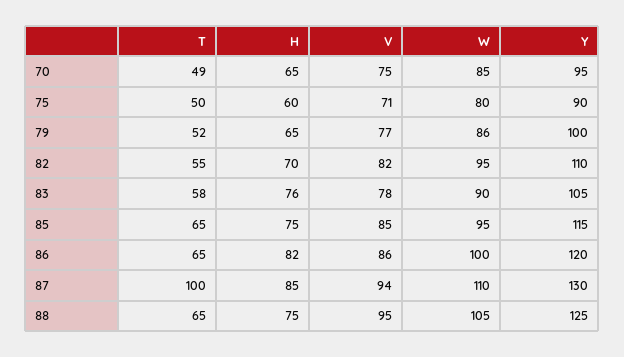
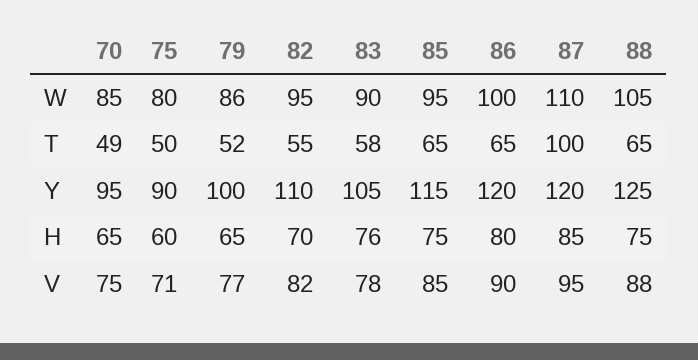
H, 86: 82 -> 80
V, 86: 86 -> 90
V, 87: 94 -> 95
Y, 87: 130 -> 120
V, 88: 95 -> 88

